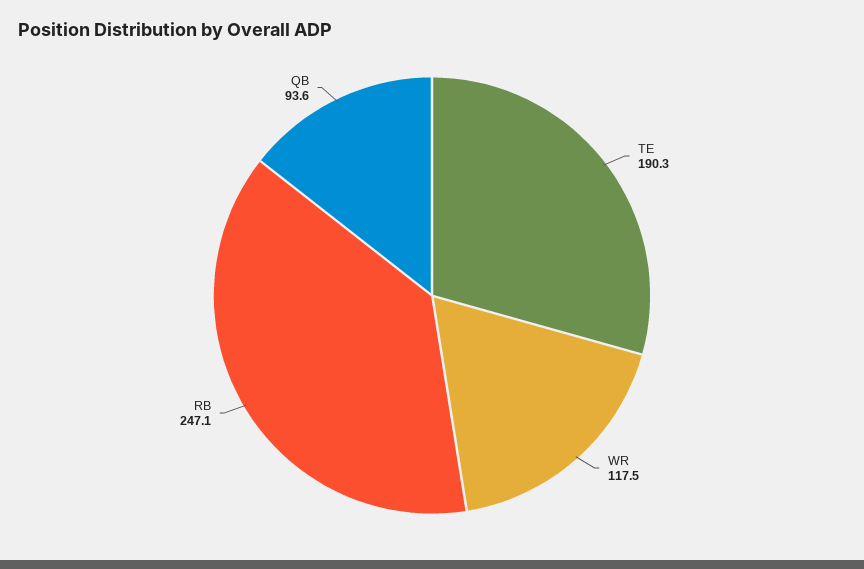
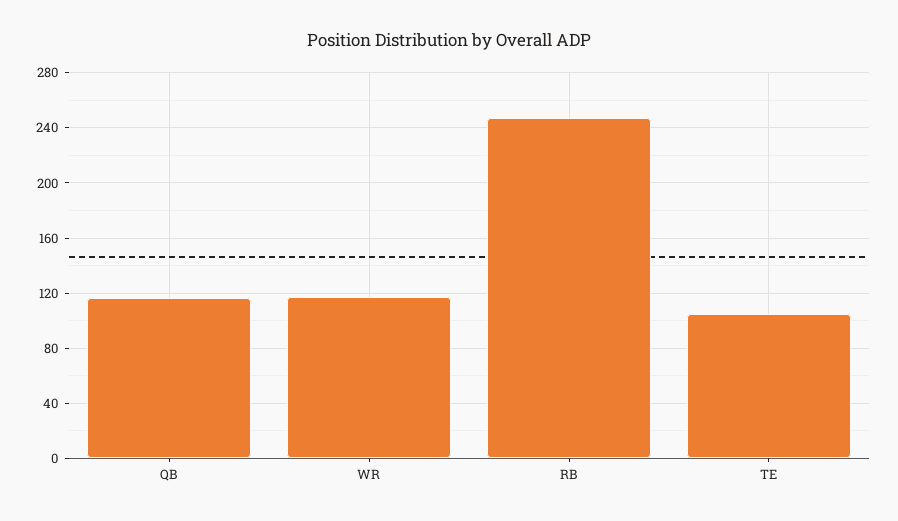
TE: 190.3 -> 105
QB: 93.6 -> 115

